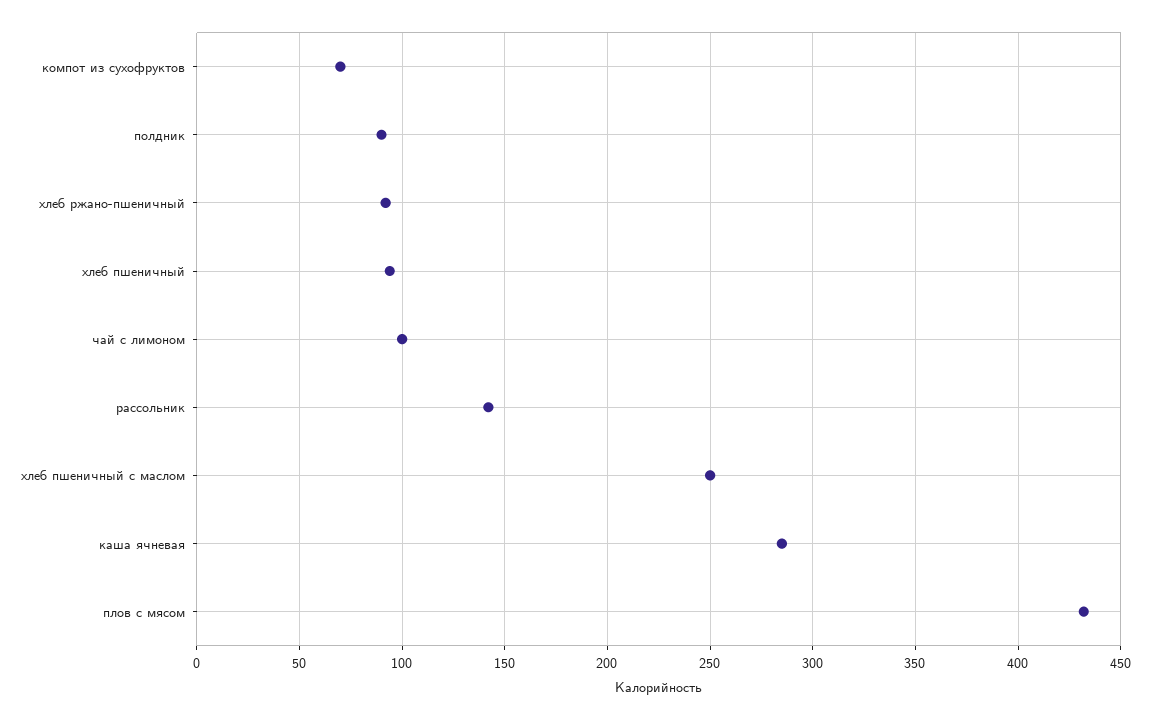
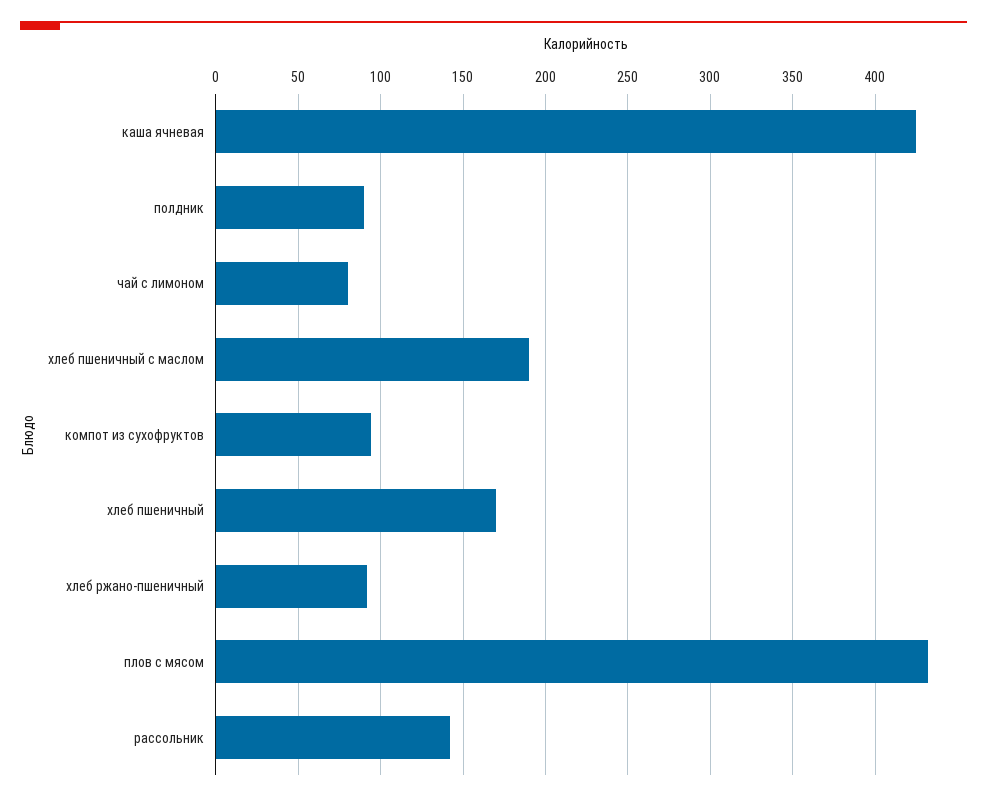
компот из сухофруктов: 70 -> 95
хлеб пшеничный: 95 -> 170
чай с лимоном: 100 -> 80
хлеб пшеничный с маслом: 250 -> 190
каша ячневая: 285 -> 425

